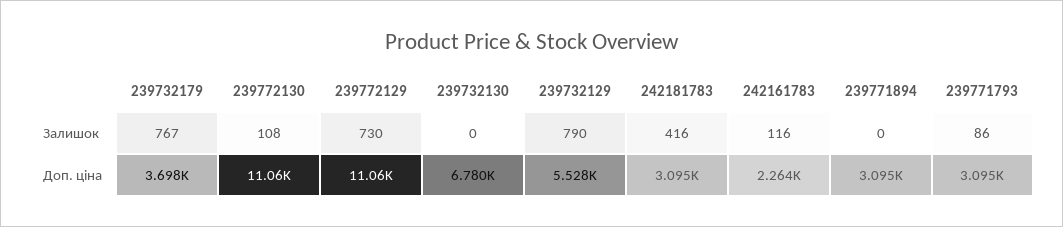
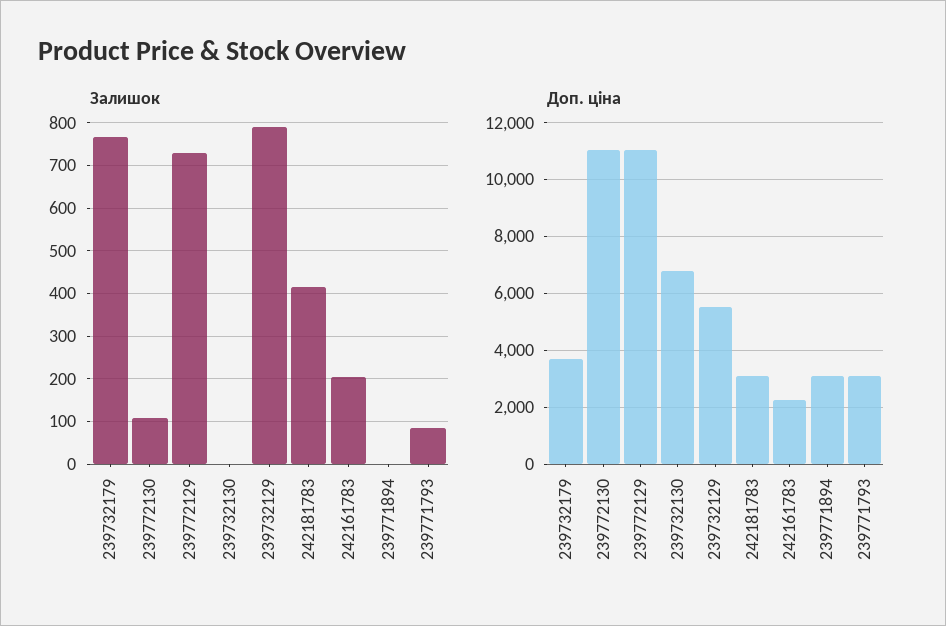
Залишок, 242161783: 116 -> 200

